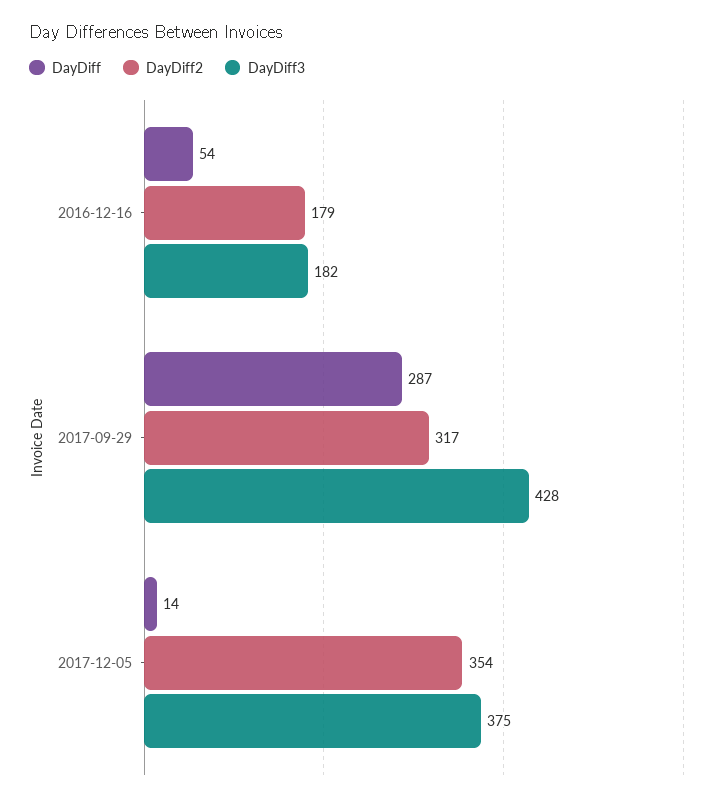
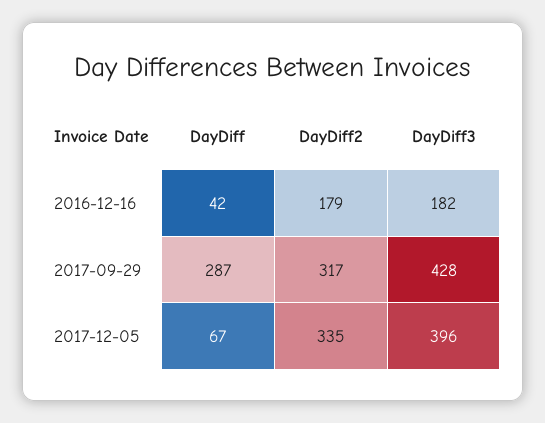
DayDiff, 2016-12-16: 54 -> 42
DayDiff, 2017-12-05: 14 -> 67
DayDiff2, 2017-12-05: 354 -> 335
DayDiff3, 2017-12-05: 375 -> 396

